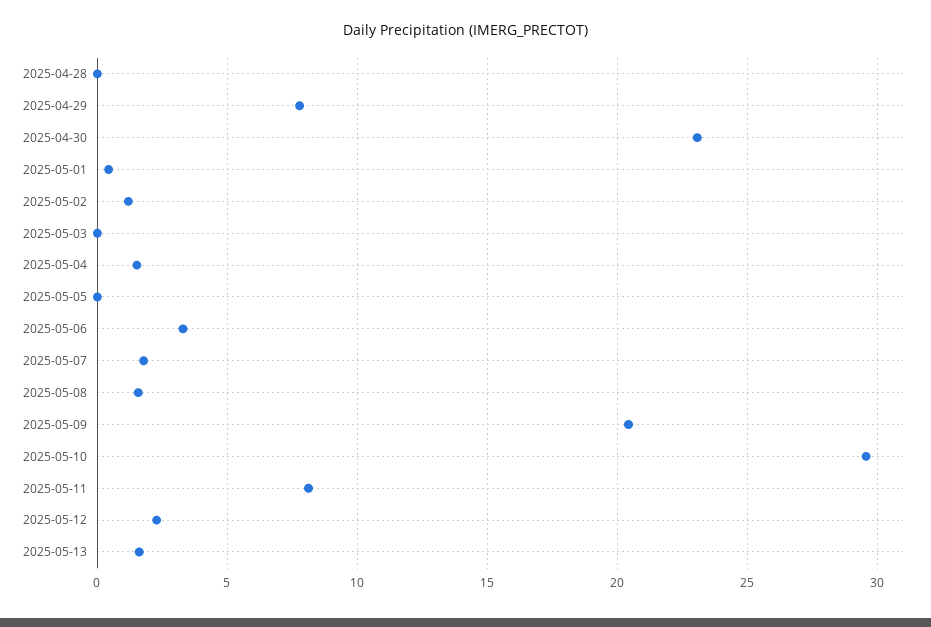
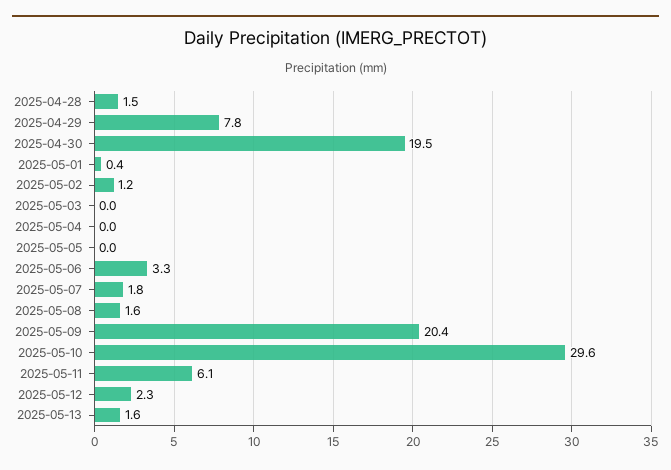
2025-04-28: 0 -> 1.5
2025-04-30: 23 -> 19.5
2025-05-04: 1.5 -> 0
2025-05-11: 8 -> 6.1

